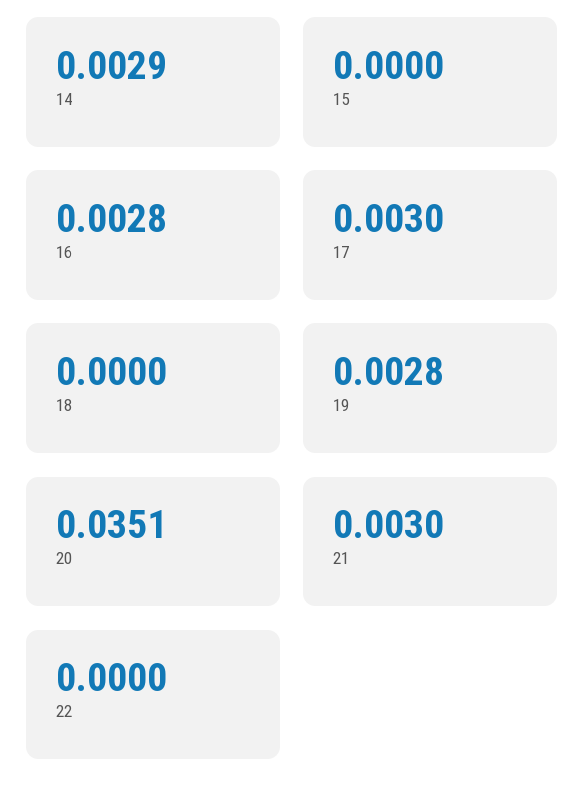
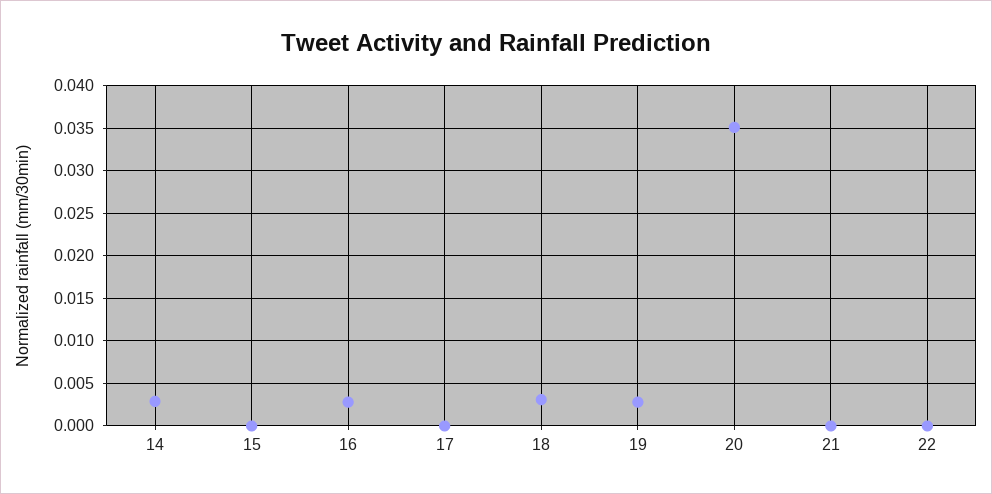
17: 0.003 -> 0
18: 0 -> 0.003
21: 0.003 -> 0

